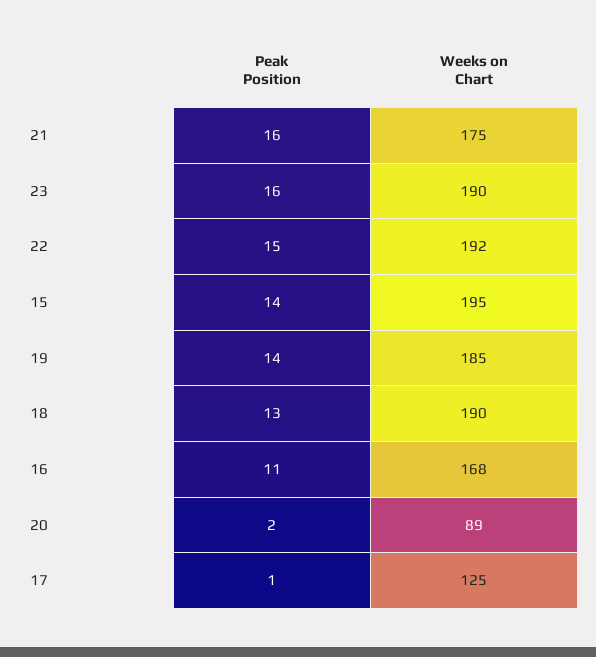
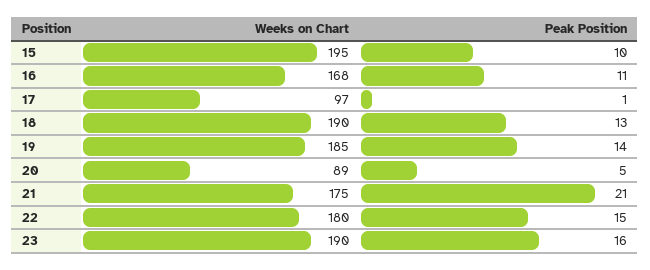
Peak Position, 21: 16 -> 21
Weeks on Chart, 22: 192 -> 180
Peak Position, 15: 14 -> 10
Peak Position, 20: 2 -> 5
Weeks on Chart, 17: 125 -> 97

